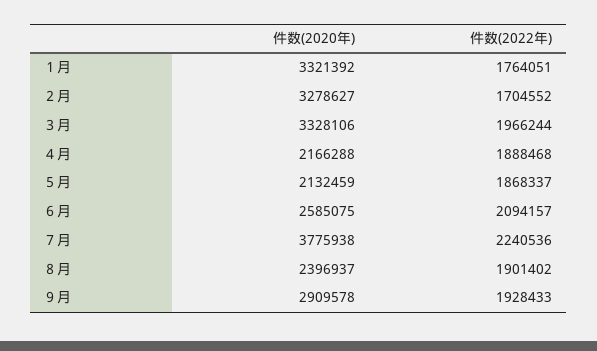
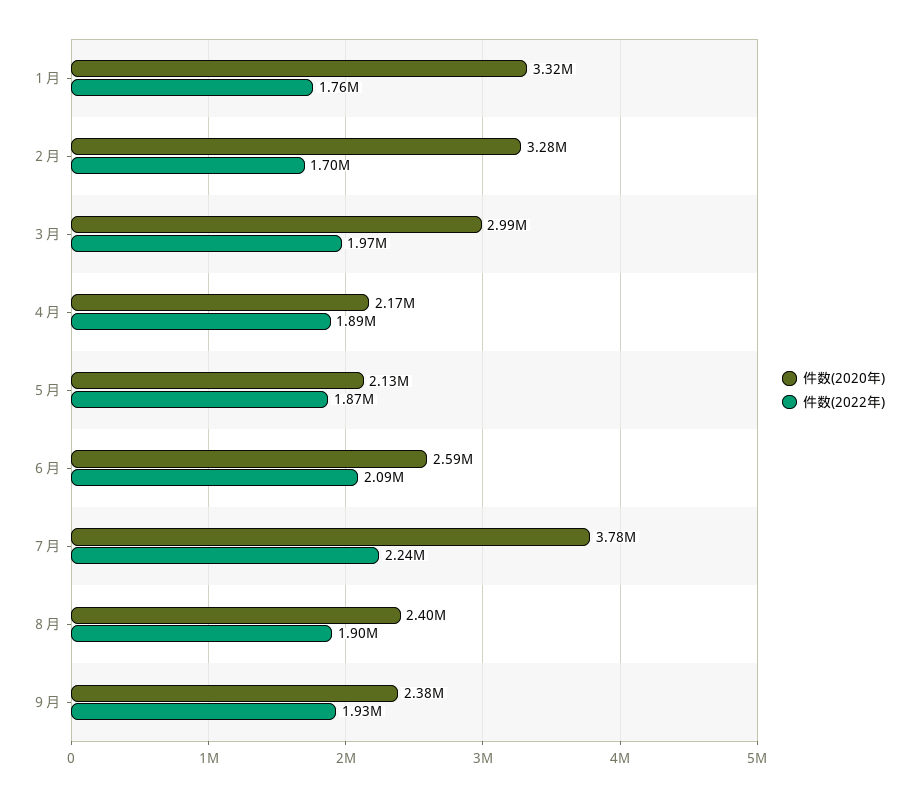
件数(2020年), ３月: 3328106 -> 2990000
件数(2020年), ９月: 2909578 -> 2380000

